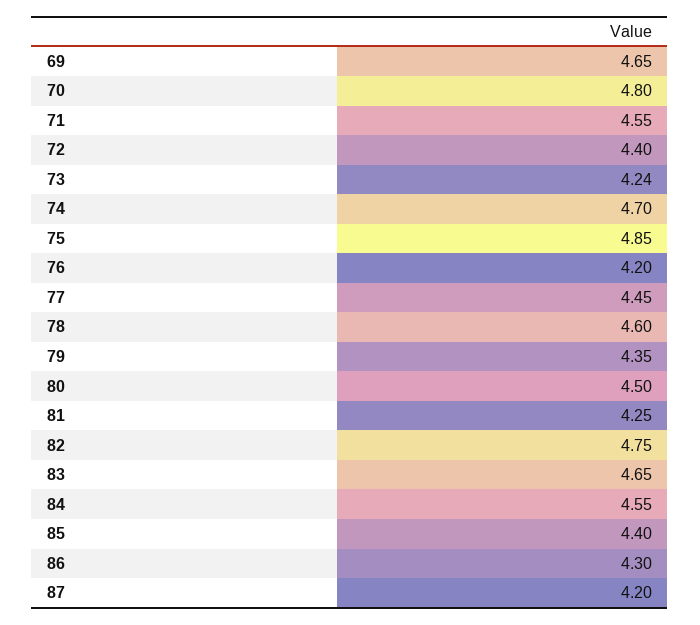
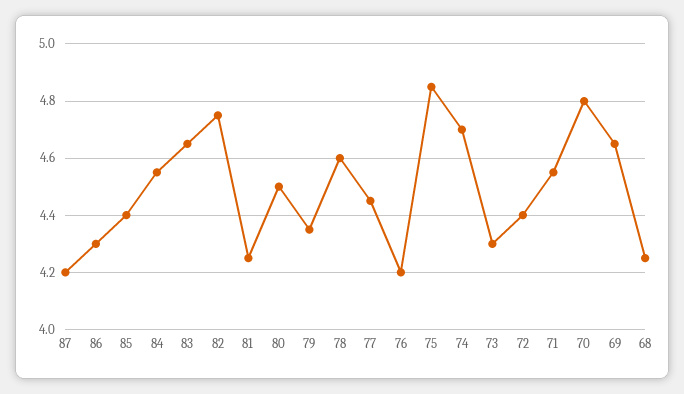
73: 4.24 -> 4.3
68: none -> 4.25

